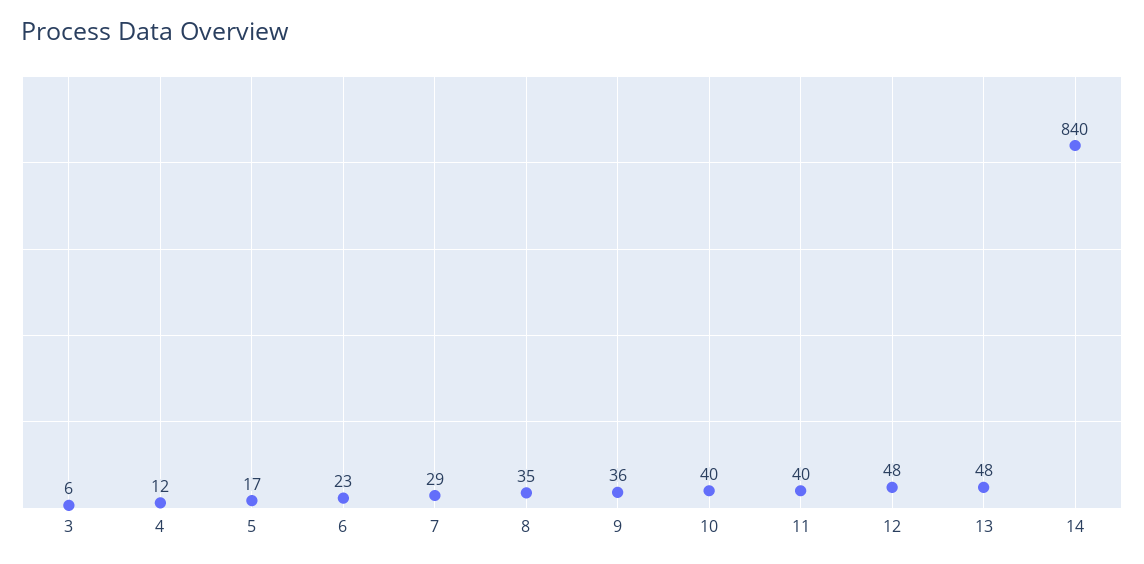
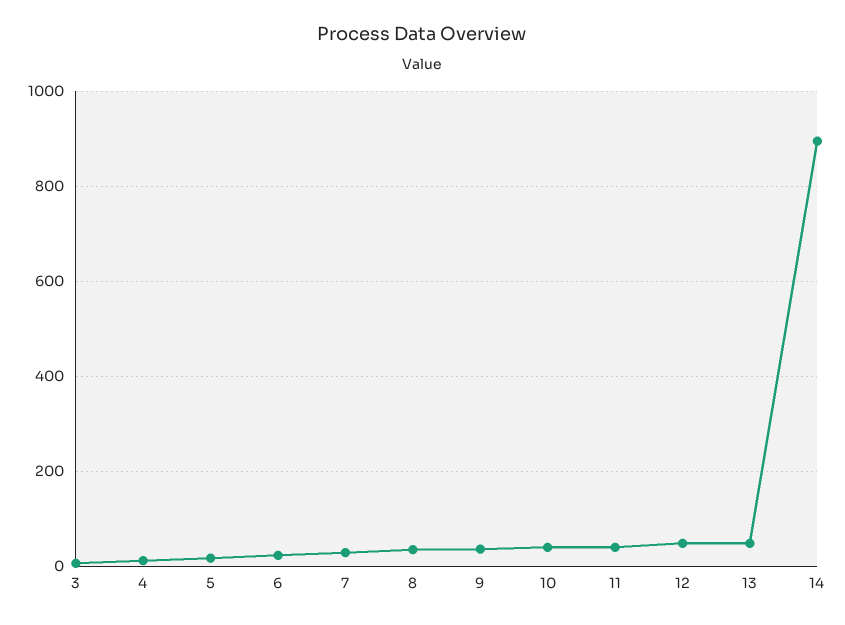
14: 840 -> 900

